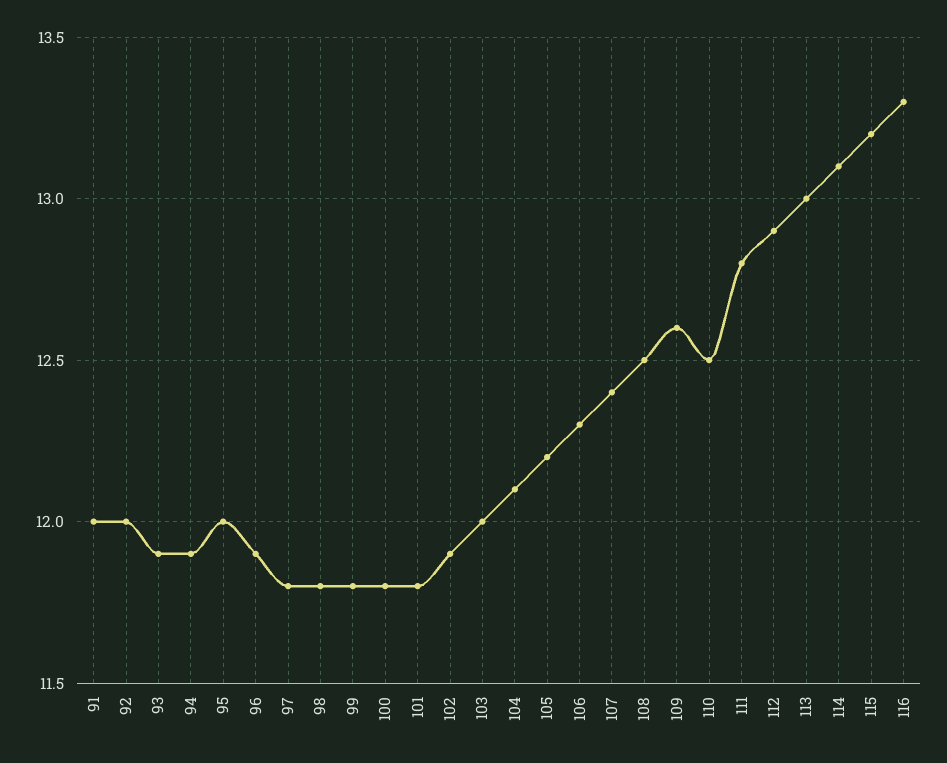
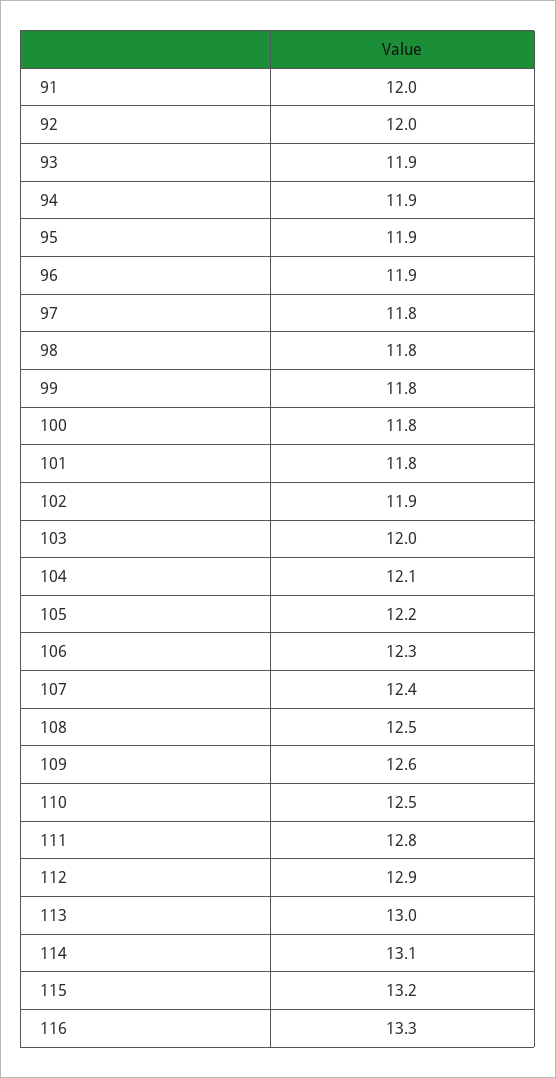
95: 12 -> 11.9

